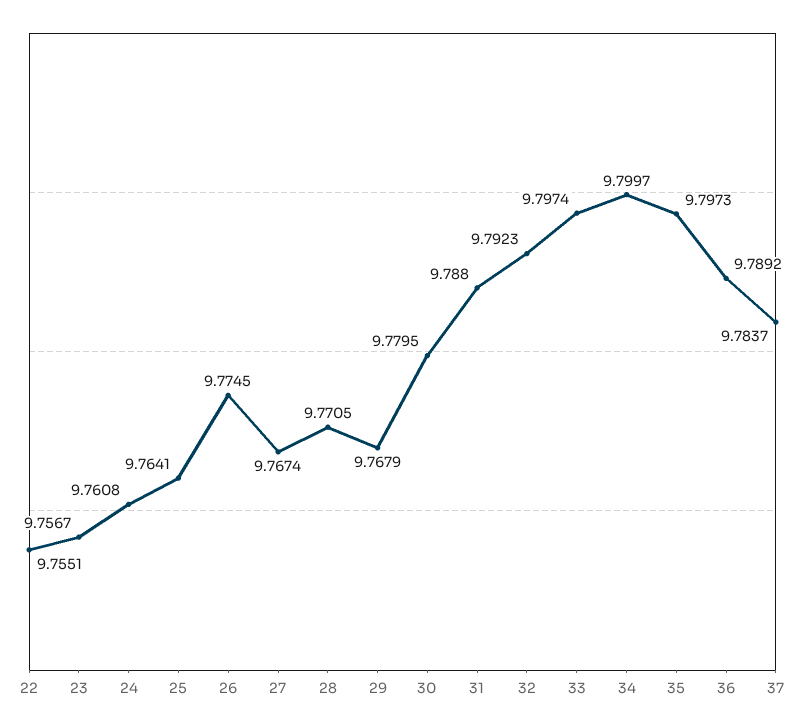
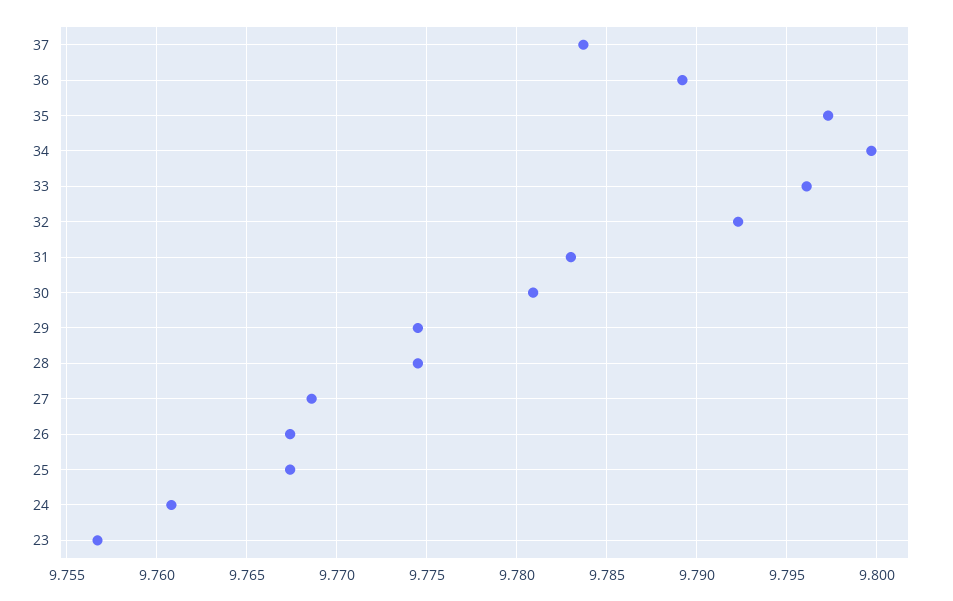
22: 9.7551 -> none
25: 9.7641 -> 9.7675
26: 9.7745 -> 9.7675
27: 9.7674 -> 9.7685
28: 9.7705 -> 9.7745
29: 9.7679 -> 9.7745
30: 9.7795 -> 9.781
31: 9.788 -> 9.783
33: 9.7974 -> 9.796

